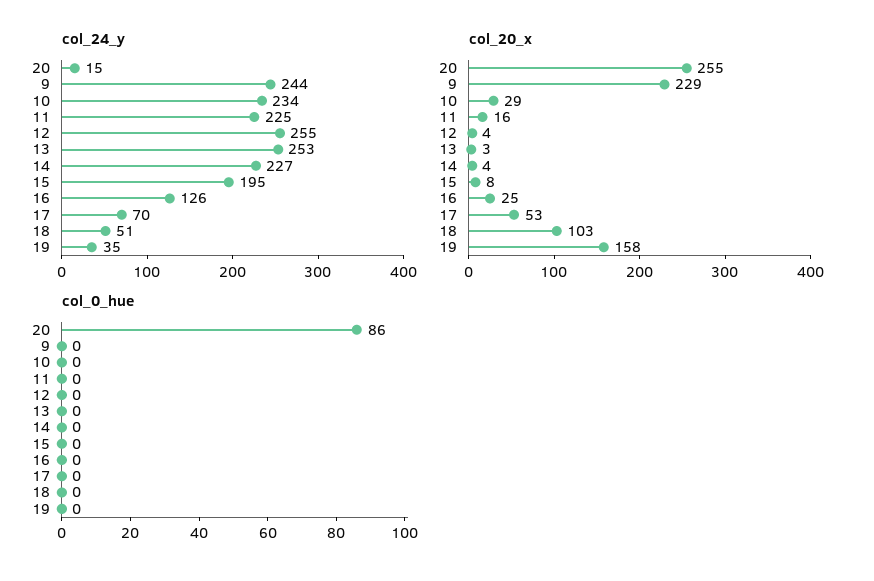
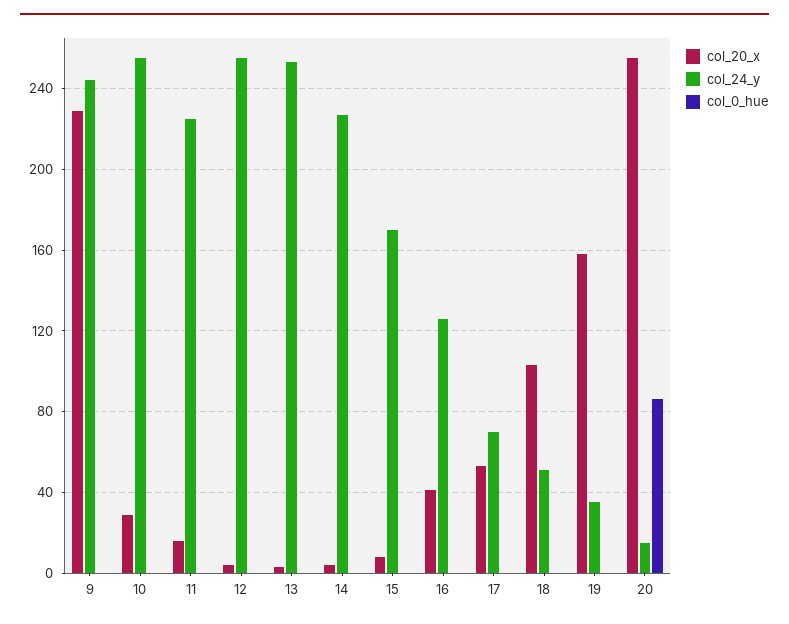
col_24_y, 10: 234 -> 255
col_24_y, 15: 195 -> 170
col_20_x, 16: 25 -> 40

